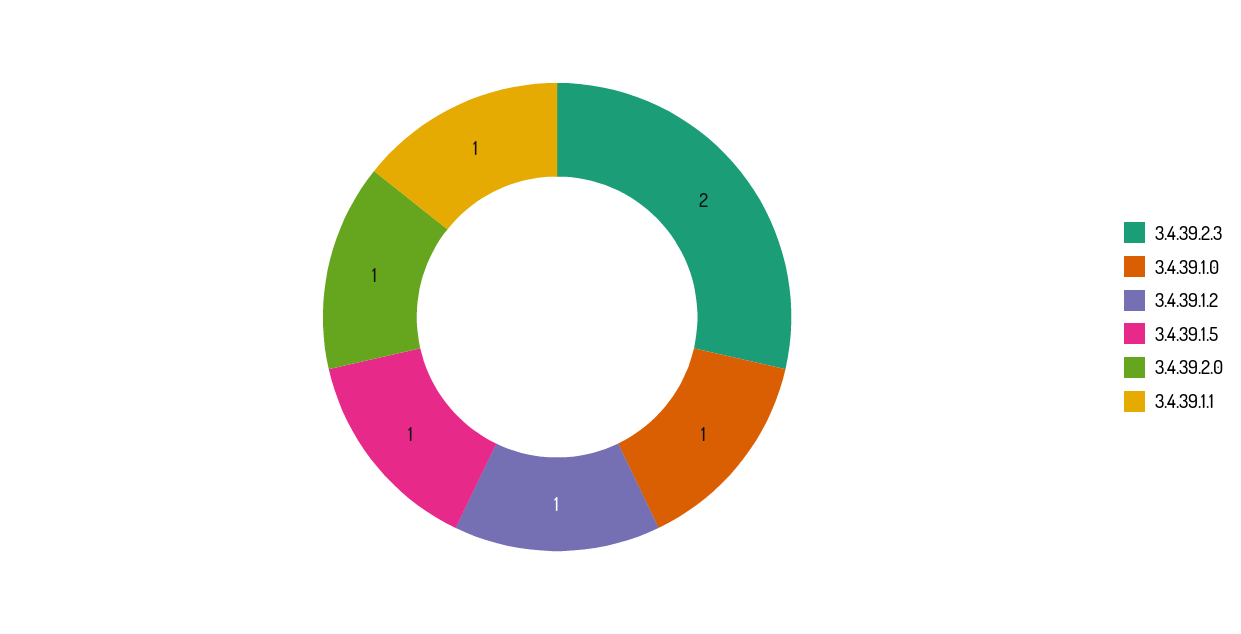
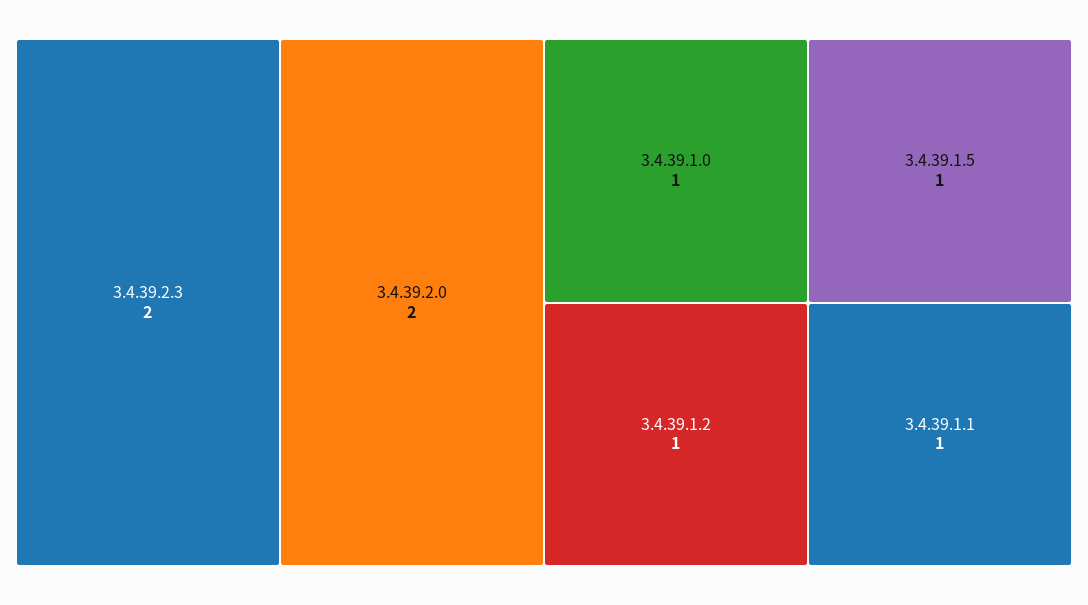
3.4.39.2.0: 1 -> 2

